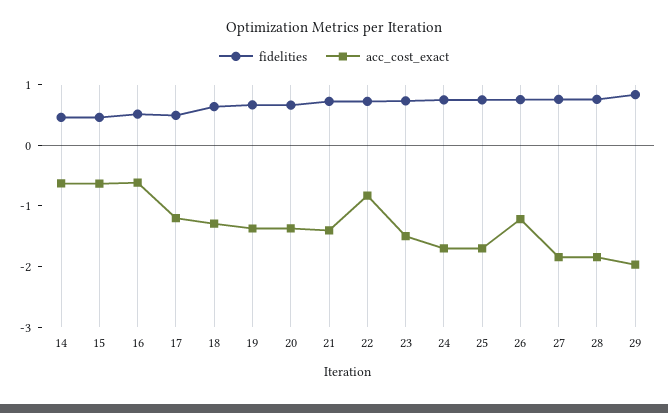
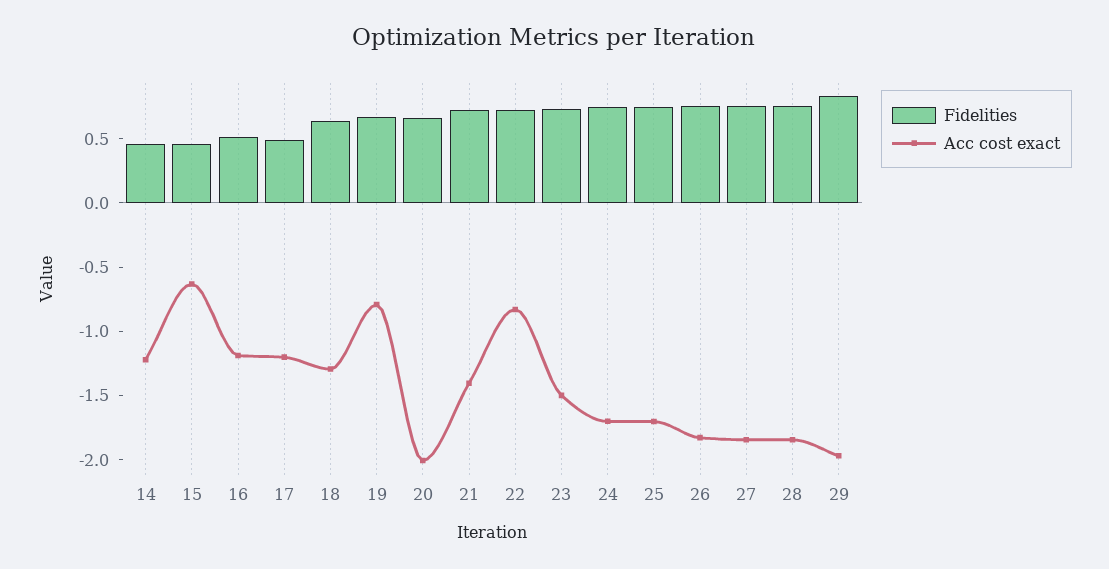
acc_cost_exact, 14: -0.6 -> -1.2
acc_cost_exact, 16: -0.6 -> -1.2
acc_cost_exact, 19: -1.4 -> -0.8
acc_cost_exact, 20: -1.4 -> -2
acc_cost_exact, 26: -1.2 -> -1.8

